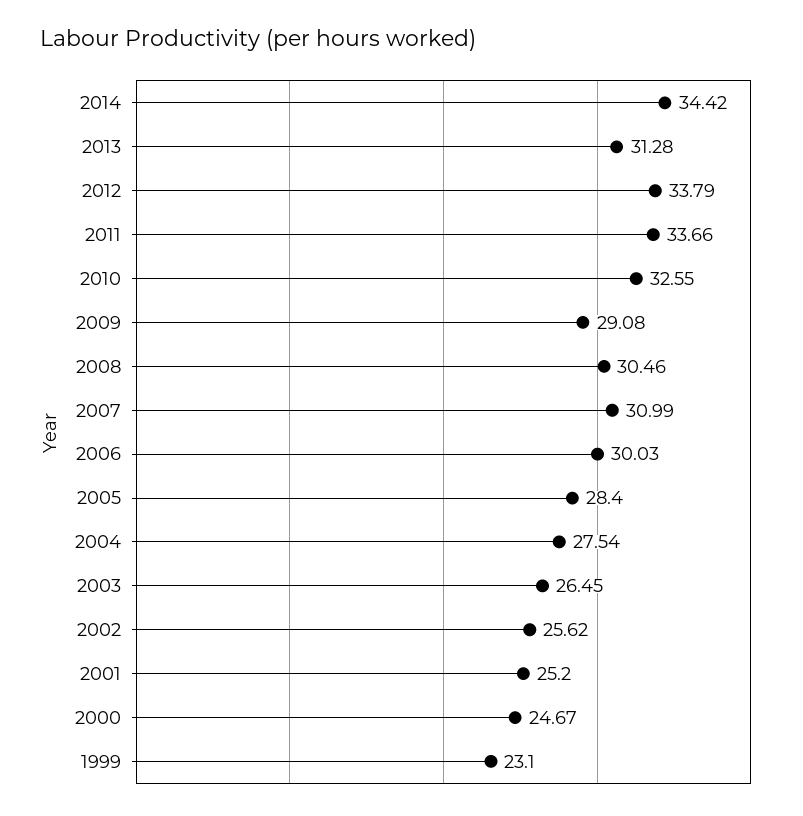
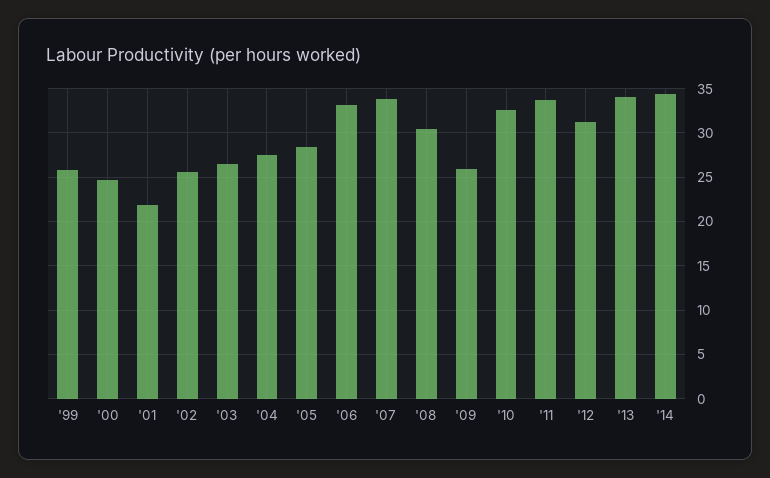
2013: 31.28 -> 34
2012: 33.79 -> 31
2009: 29.08 -> 26
2007: 30.99 -> 34
2006: 30.03 -> 33
2001: 25.2 -> 22
1999: 23.1 -> 26

